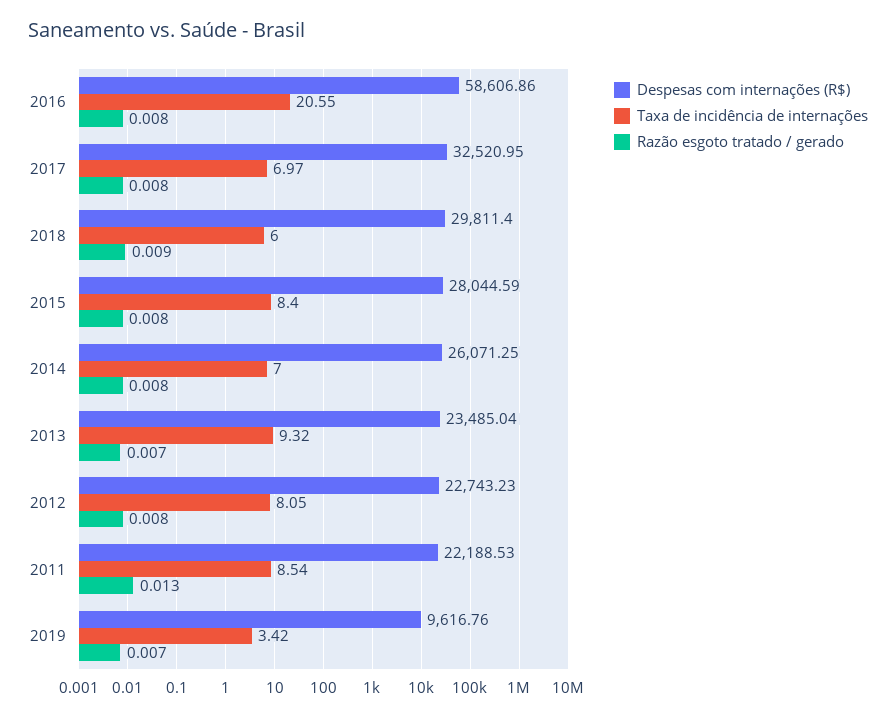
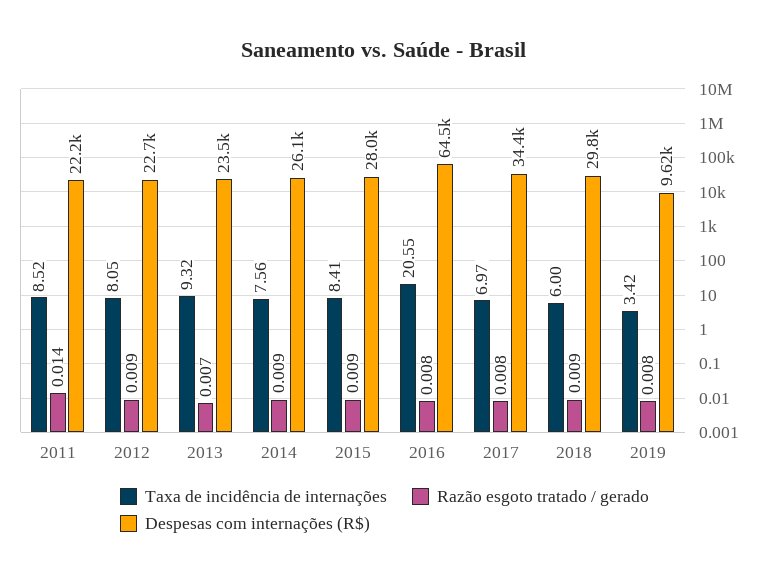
Despesas com internações (R$), 2016: 58606.86 -> 64500
Despesas com internações (R$), 2017: 32520.95 -> 34400
Taxa de incidência de internações, 2015: 8.4 -> 8.41
Razão esgoto tratado / gerado, 2015: 0.008 -> 0.009
Taxa de incidência de internações, 2014: 7 -> 7.56
Razão esgoto tratado / gerado, 2014: 0.008 -> 0.009
Razão esgoto tratado / gerado, 2012: 0.008 -> 0.009
Taxa de incidência de internações, 2011: 8.54 -> 8.52
Razão esgoto tratado / gerado, 2011: 0.013 -> 0.014
Razão esgoto tratado / gerado, 2019: 0.007 -> 0.008

